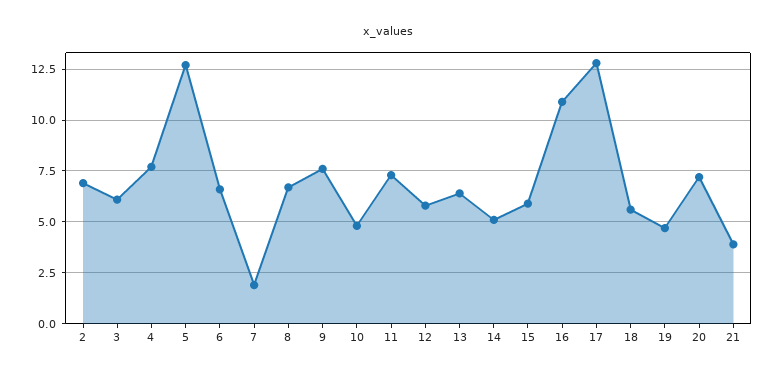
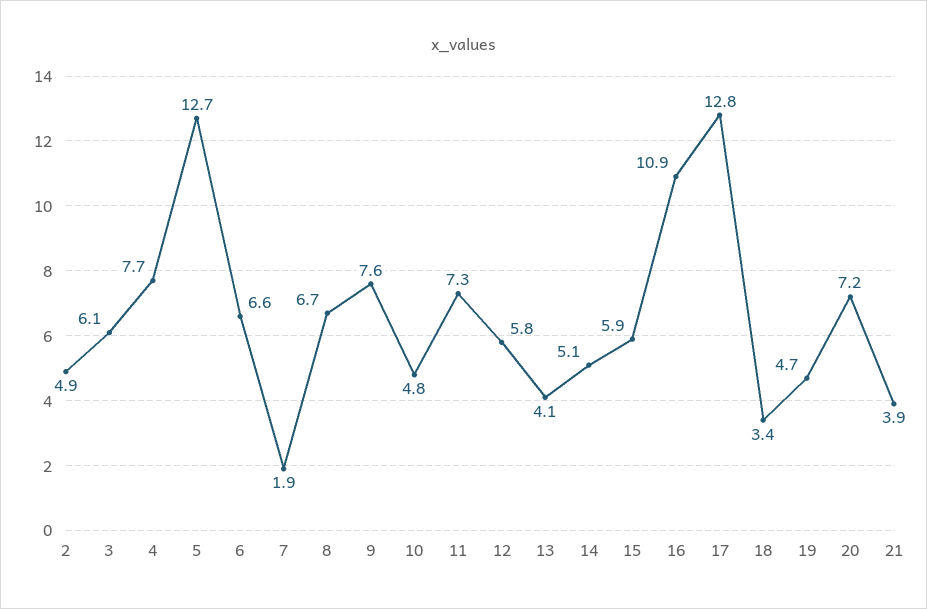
2: 7 -> 4.9
13: 6.5 -> 4.1
18: 5.5 -> 3.4

